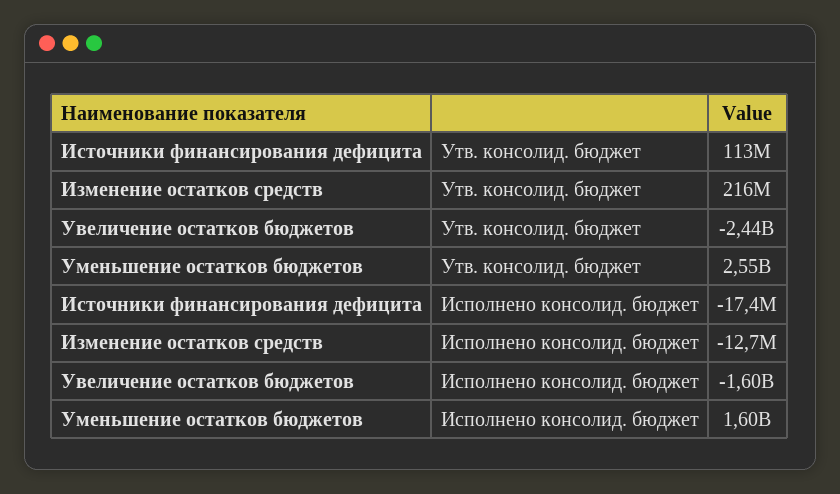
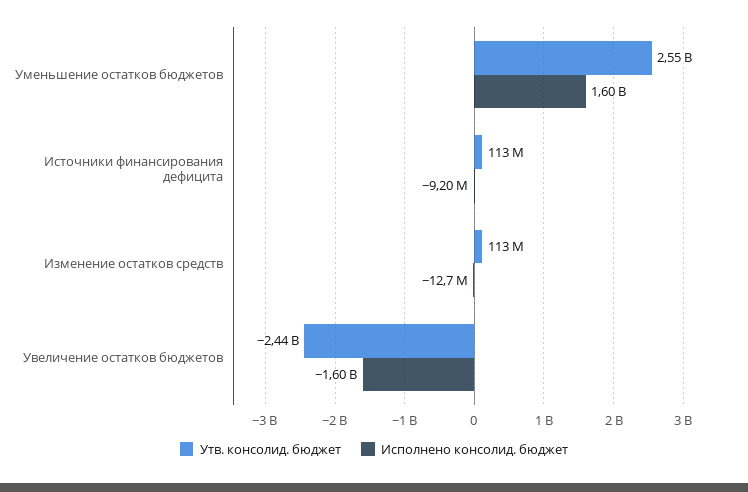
Утв. консолид. бюджет, Изменение остатков средств: 216000000 -> 113000000
Исполнено консолид. бюджет, Источники финансирования дефицита: -17400000 -> -9200000

